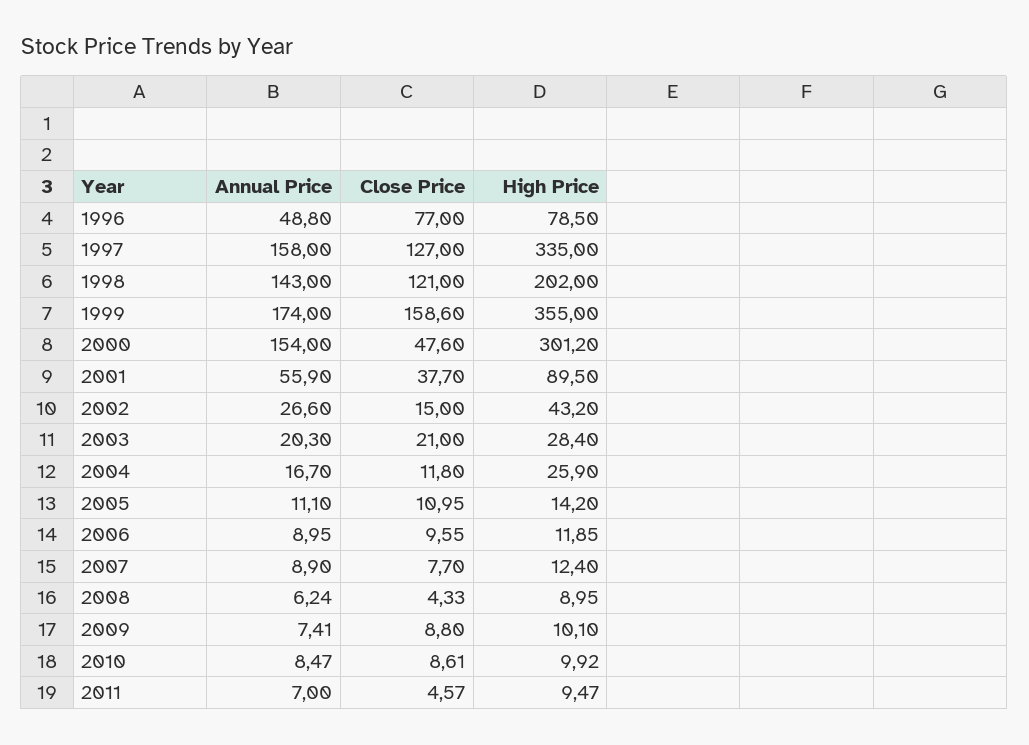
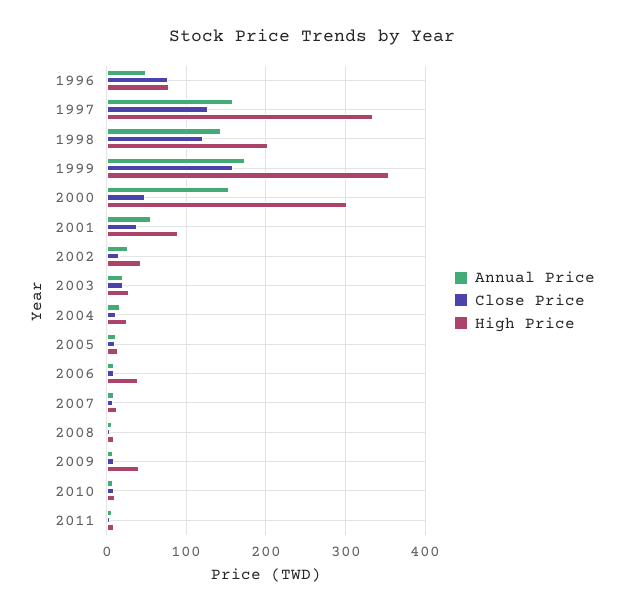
High Price, 2006: 11.85 -> 40
High Price, 2009: 10.1 -> 40

